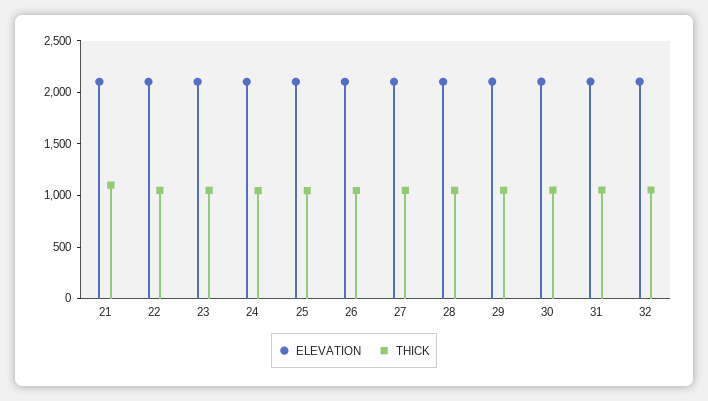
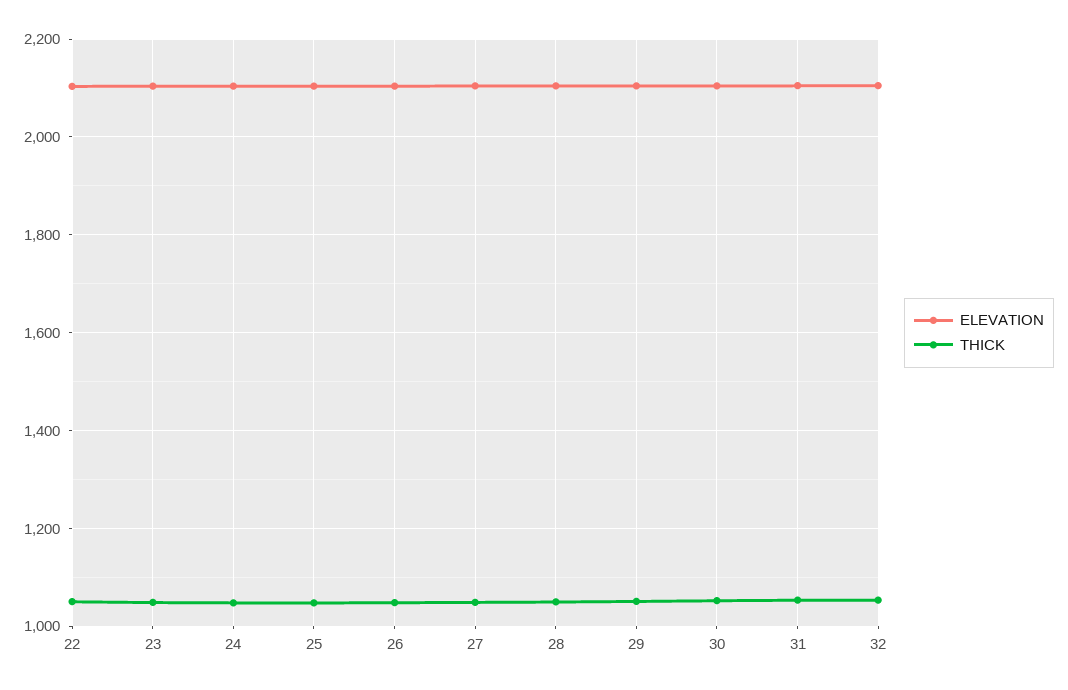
ELEVATION, 21: 2100 -> none
THICK, 21: 1100 -> none

